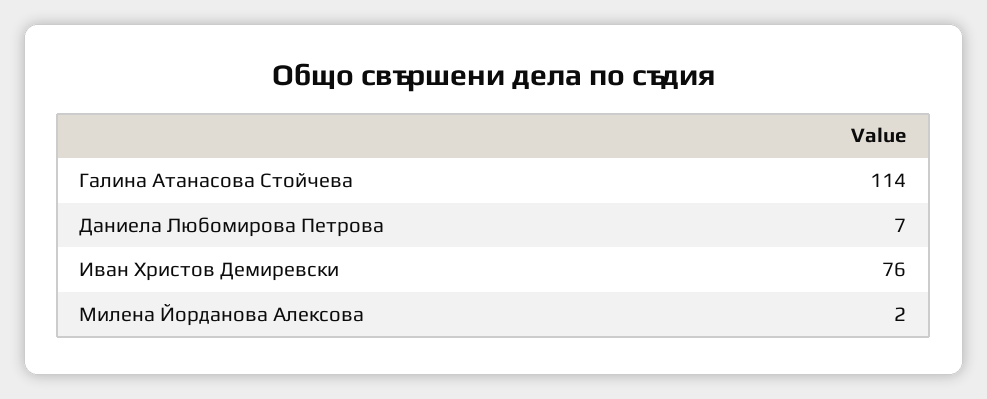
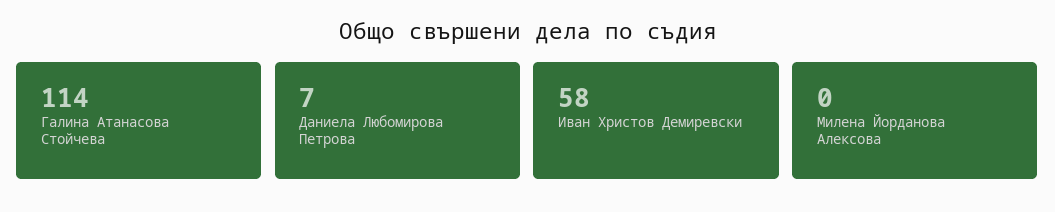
Иван Христов Демиревски: 76 -> 58
Милена Йорданова Алексова: 2 -> 0

